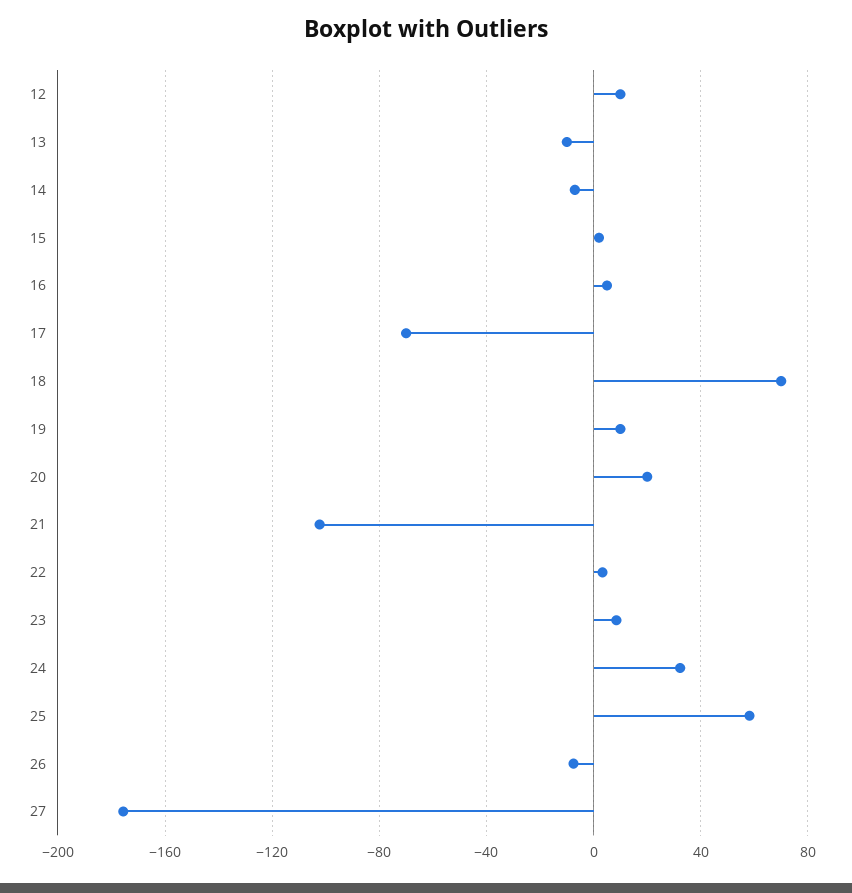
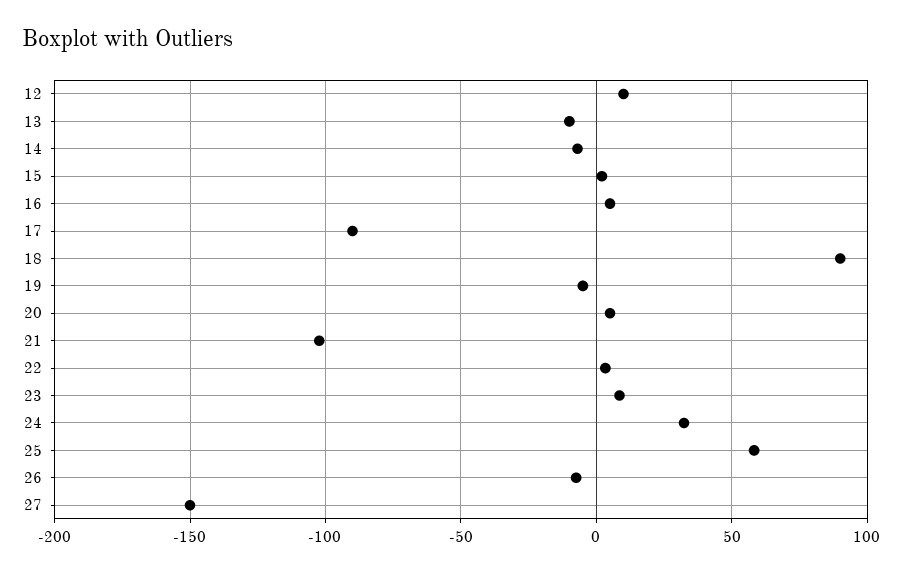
17: -70 -> -90
18: 70 -> 90
19: 10 -> -5
20: 20 -> 5
27: -175 -> -150

